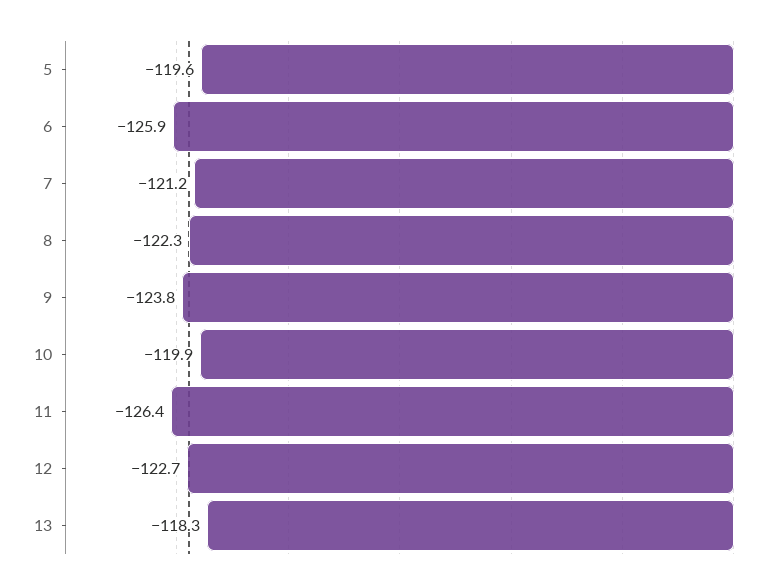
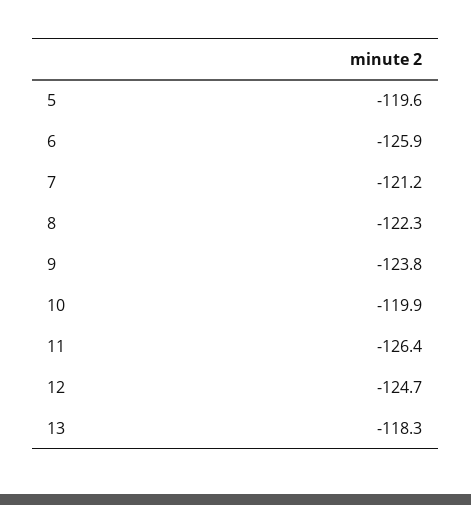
12: -122.7 -> -124.7

